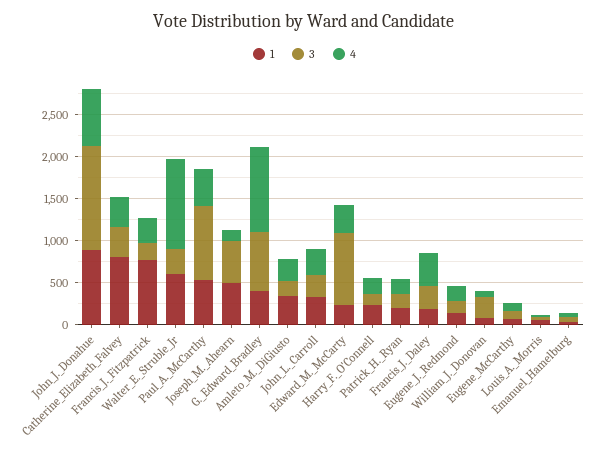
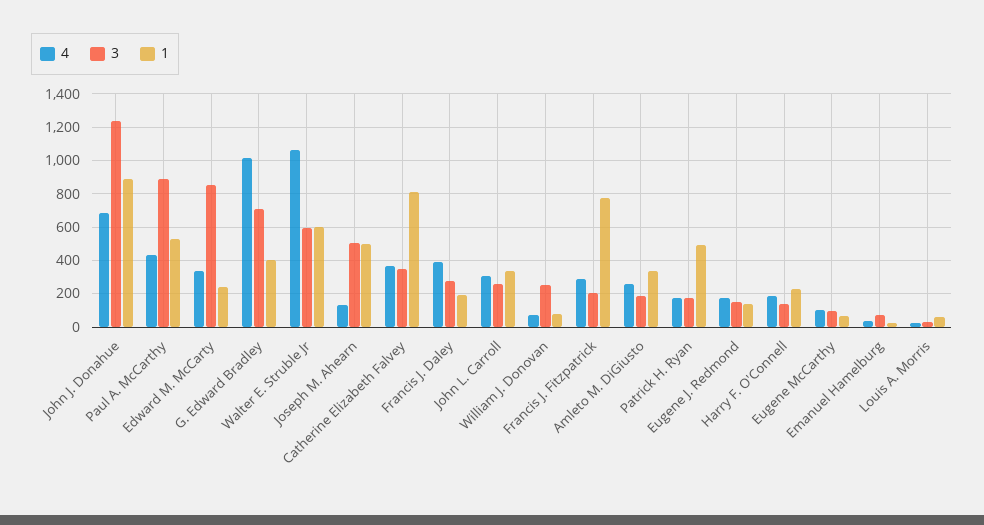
3, Walter_E._Struble_Jr: 300 -> 600
1, Patrick_H._Ryan: 200 -> 500

